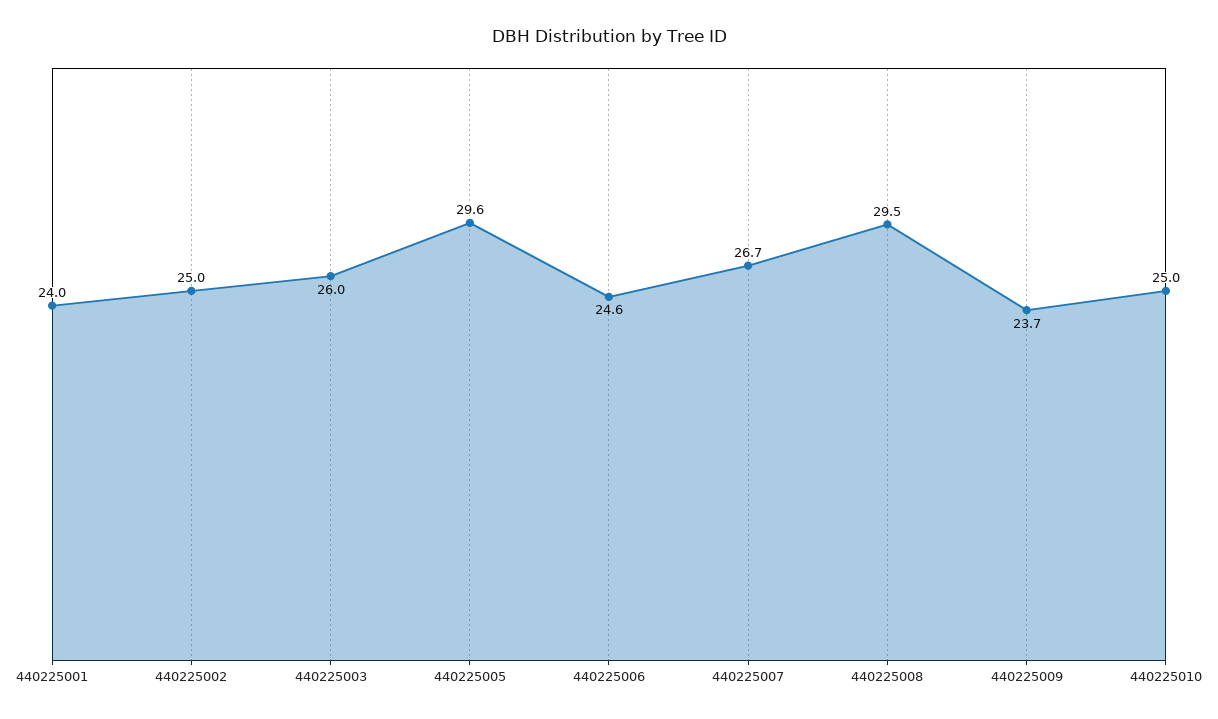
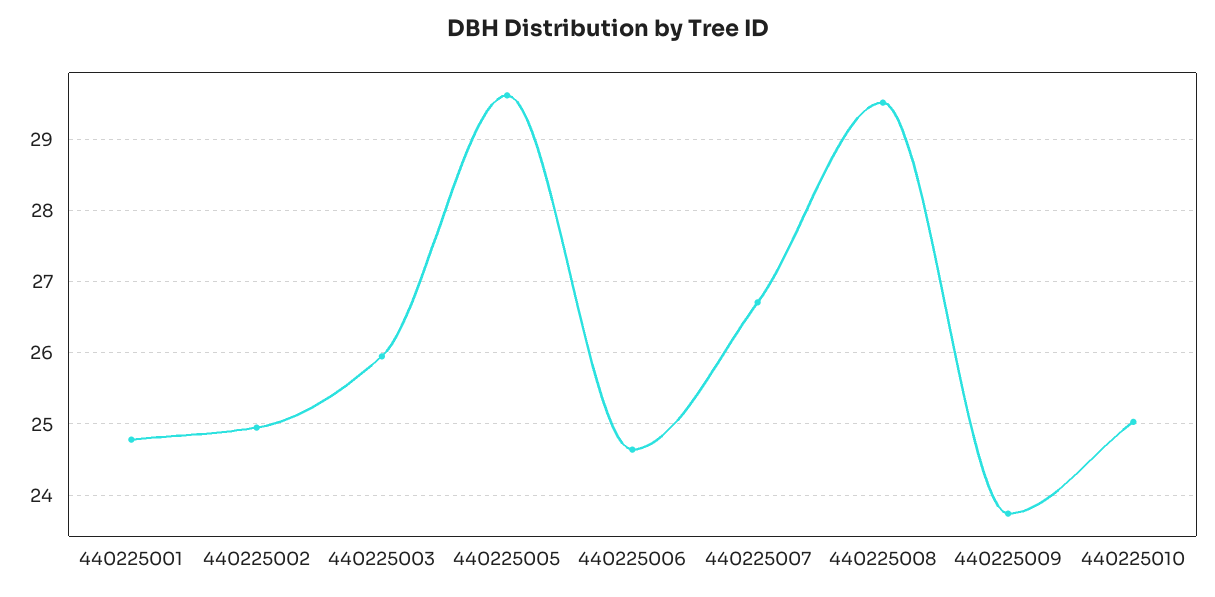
440225001: 24 -> 24.8

